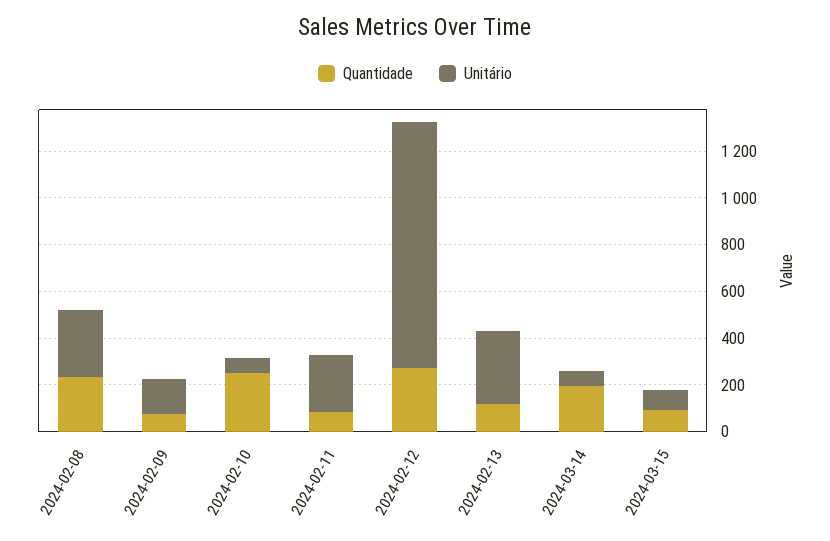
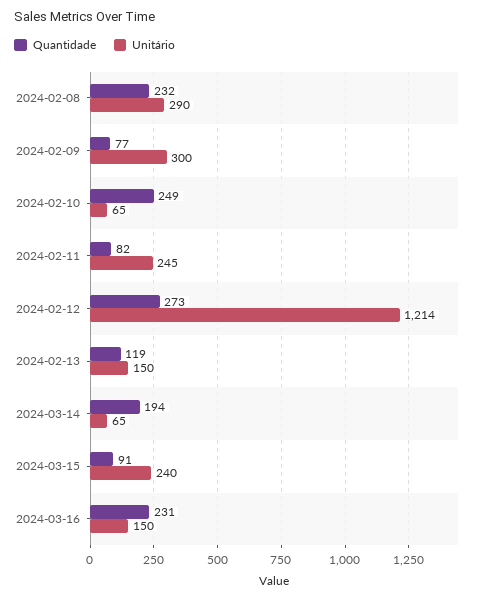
Unitário, 2024-02-09: 150 -> 300
Unitário, 2024-02-12: 1050 -> 1214
Unitário, 2024-02-13: 300 -> 150
Unitário, 2024-03-15: 100 -> 240
Quantidade, 2024-03-16: none -> 231
Unitário, 2024-03-16: none -> 150

